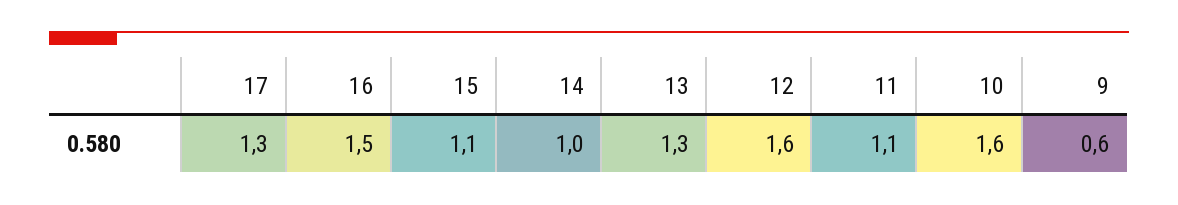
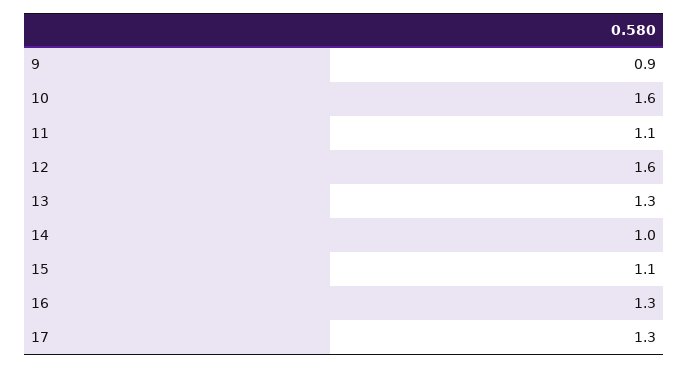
16: 1.5 -> 1.3
9: 0.6 -> 0.9

